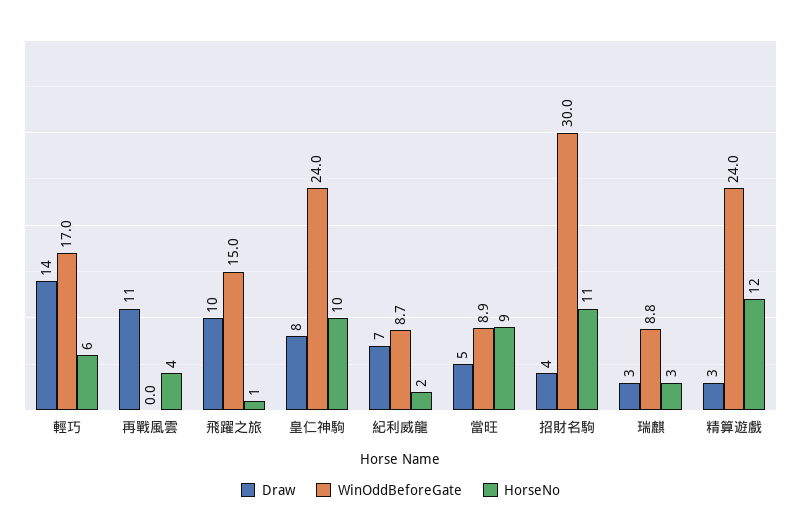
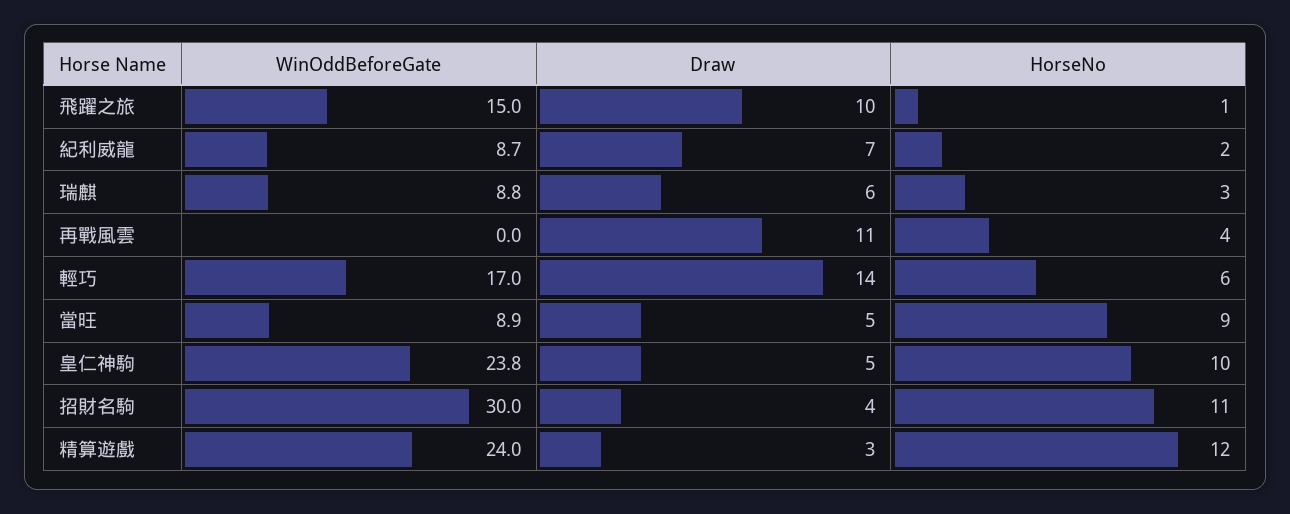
Draw, 皇仁神駒: 8 -> 5
WinOddBeforeGate, 皇仁神駒: 24 -> 23.8
Draw, 瑞麒: 3 -> 6

